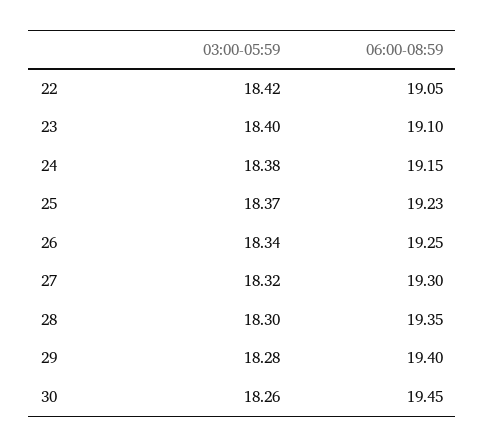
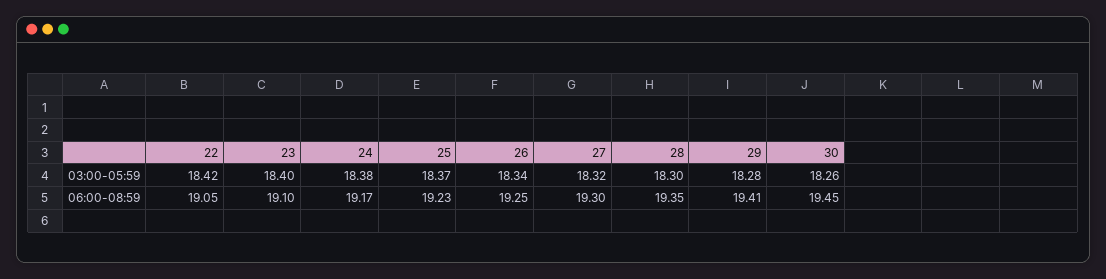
06:00-08:59, 24: 19.15 -> 19.17
06:00-08:59, 29: 19.4 -> 19.41

